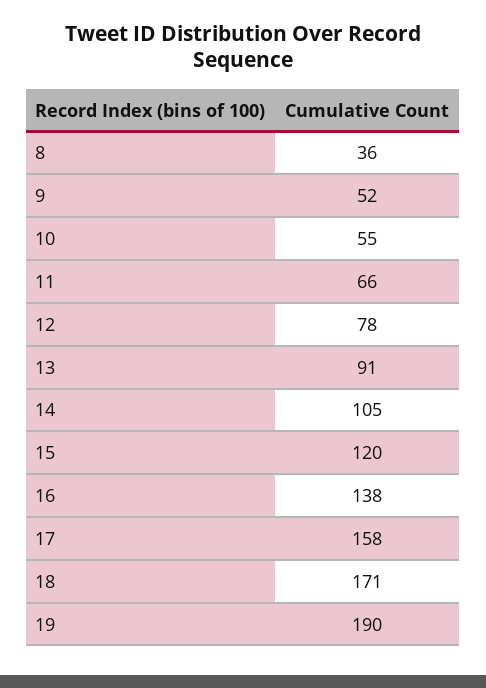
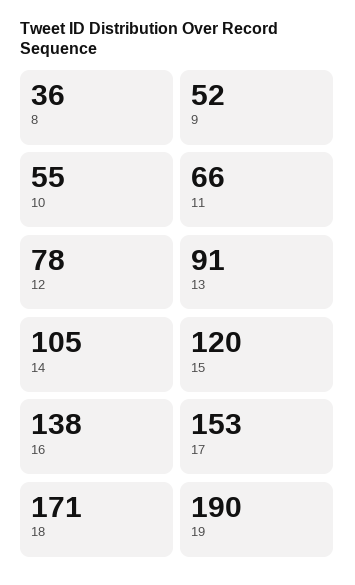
17: 158 -> 153

